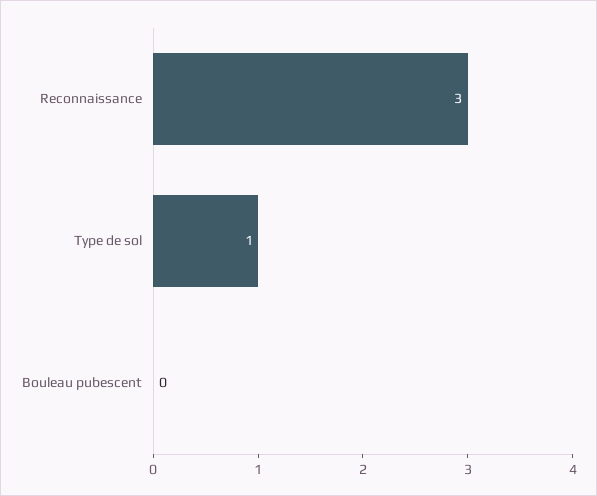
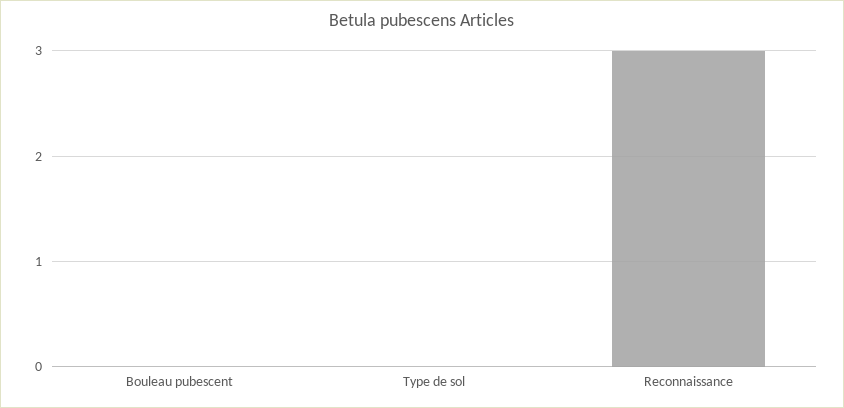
Type de sol: 1 -> 0

